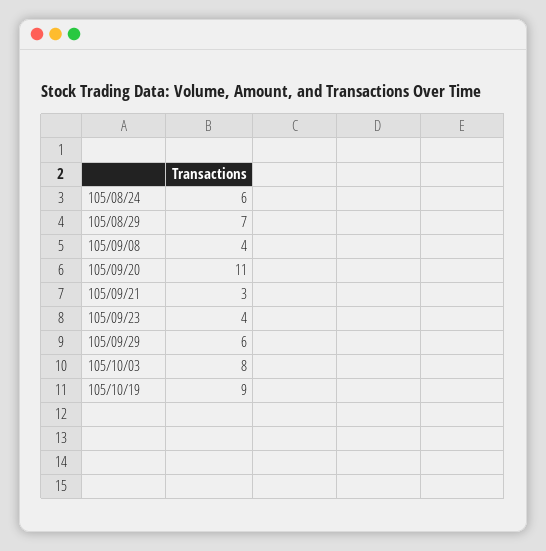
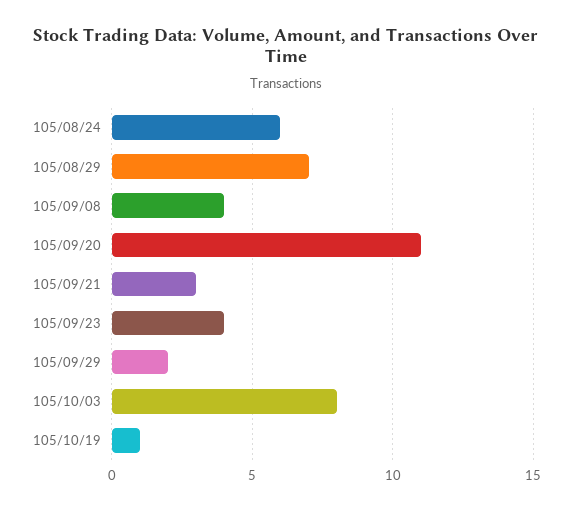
105/09/29: 6 -> 2
105/10/19: 9 -> 1

